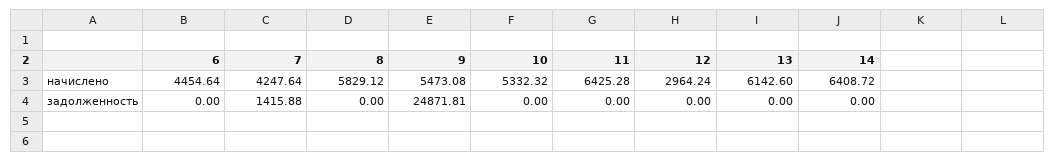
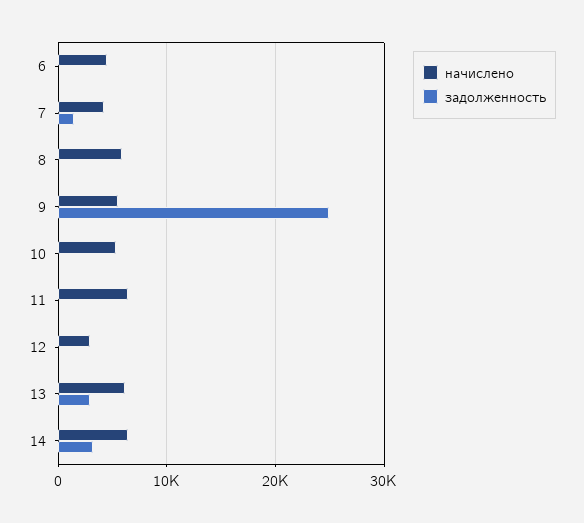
задолженность, 13: 0 -> 3000
задолженность, 14: 0 -> 3000

